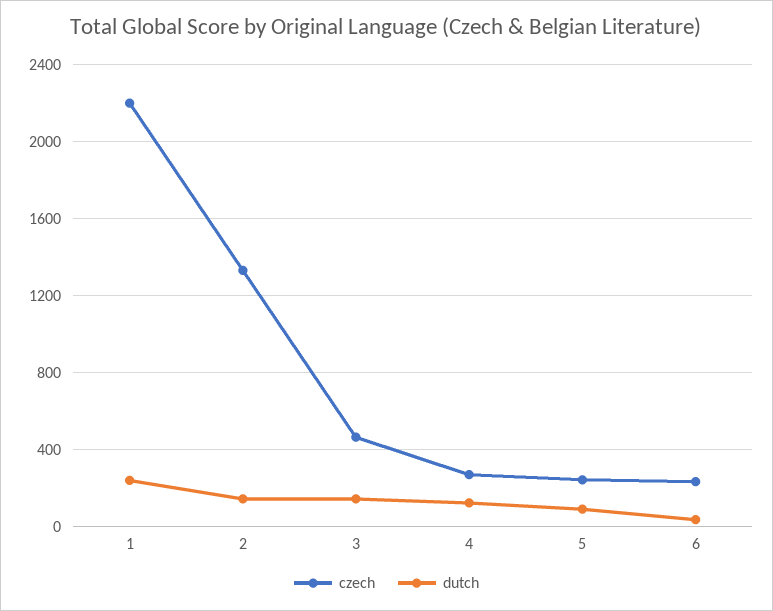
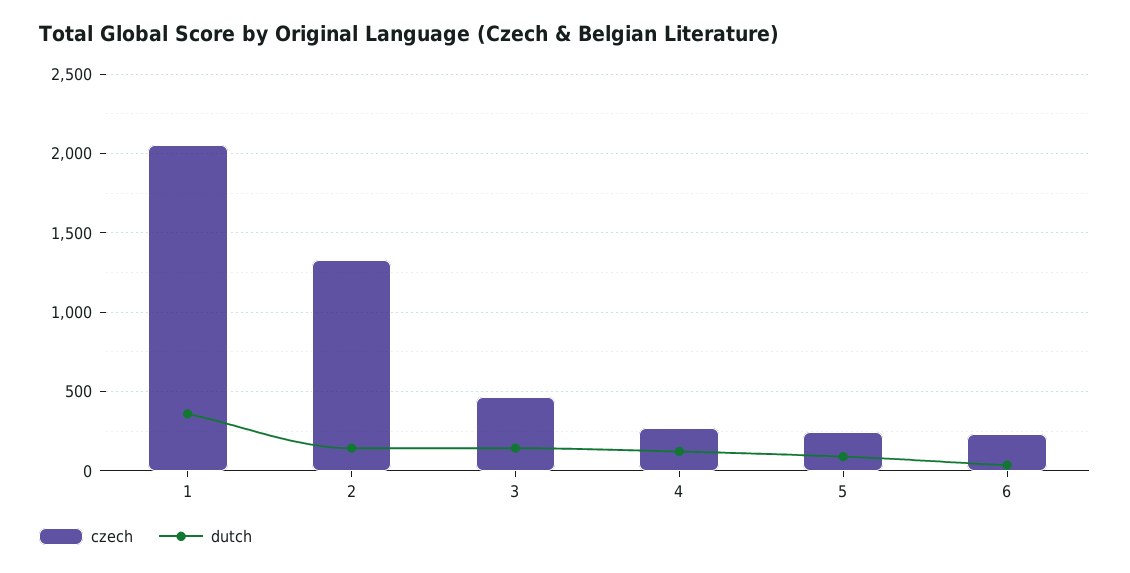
czech, 1: 2200 -> 2050
dutch, 1: 250 -> 350

